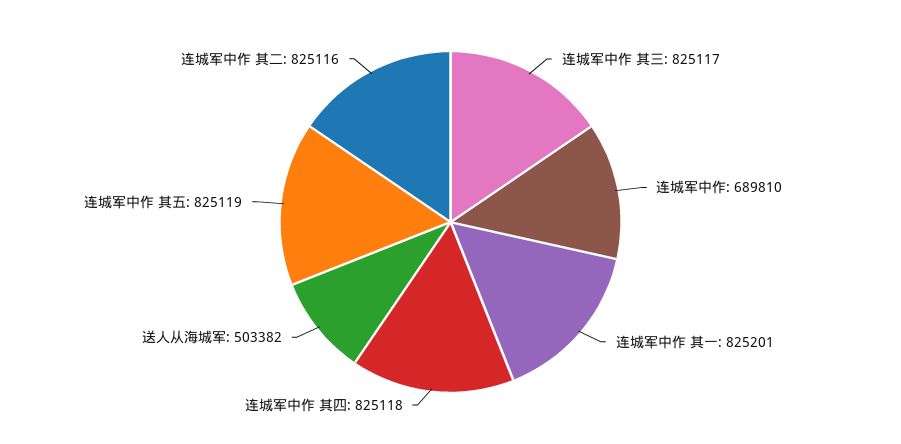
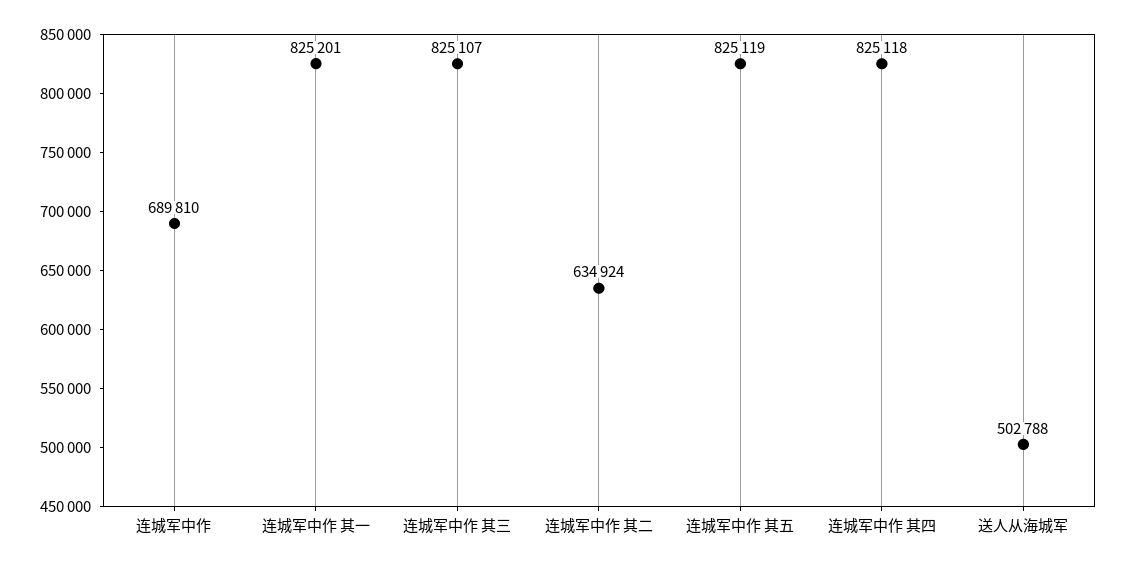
连城军中作 其三: 825117 -> 825107
送人从海城军: 503382 -> 502788
连城军中作 其二: 825116 -> 634924

